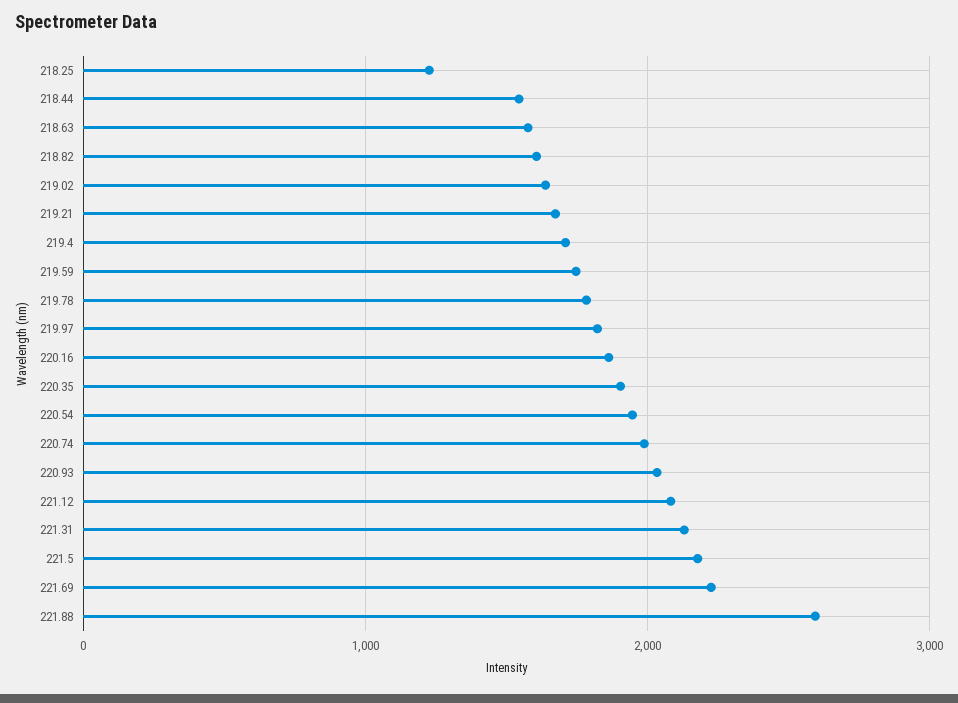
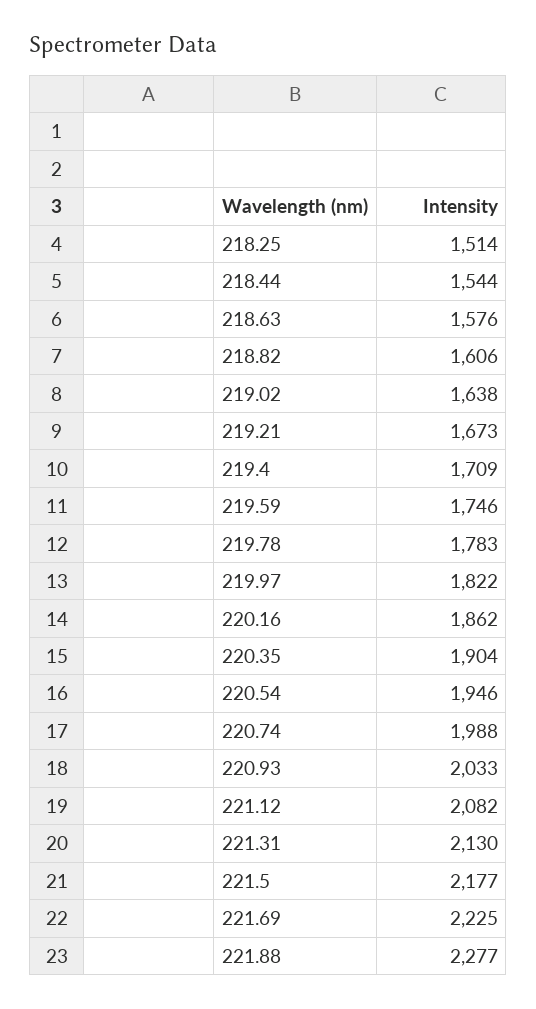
218.25: 1200 -> 1514
221.88: 2600 -> 2277

